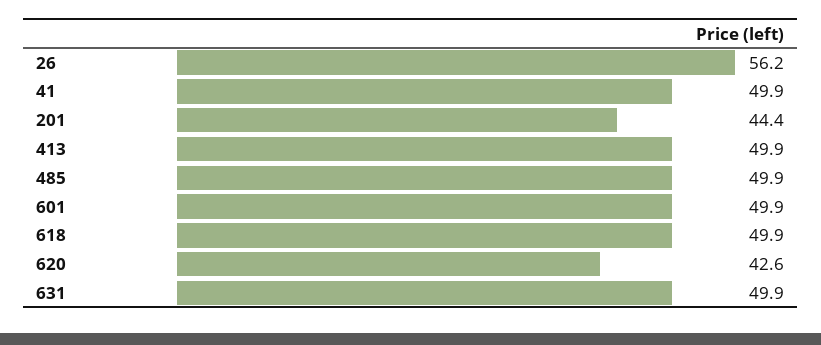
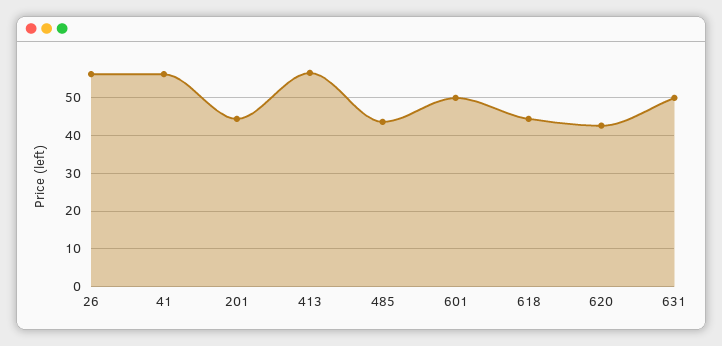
41: 49.9 -> 56
413: 49.9 -> 56
485: 49.9 -> 44
618: 49.9 -> 44

